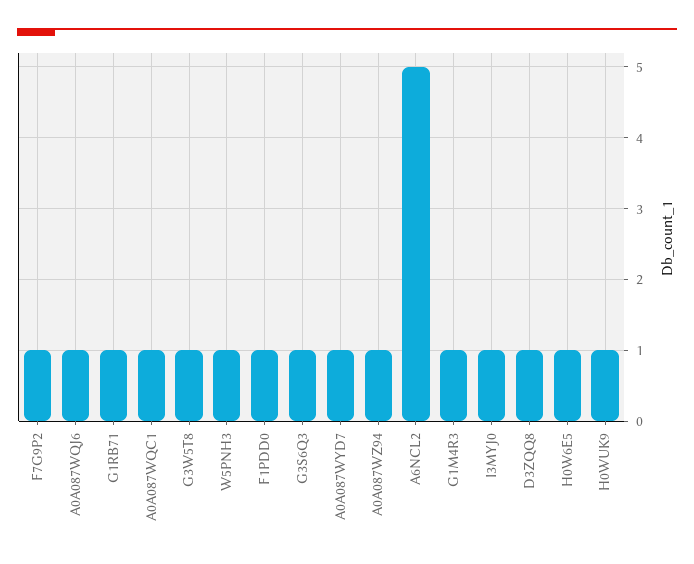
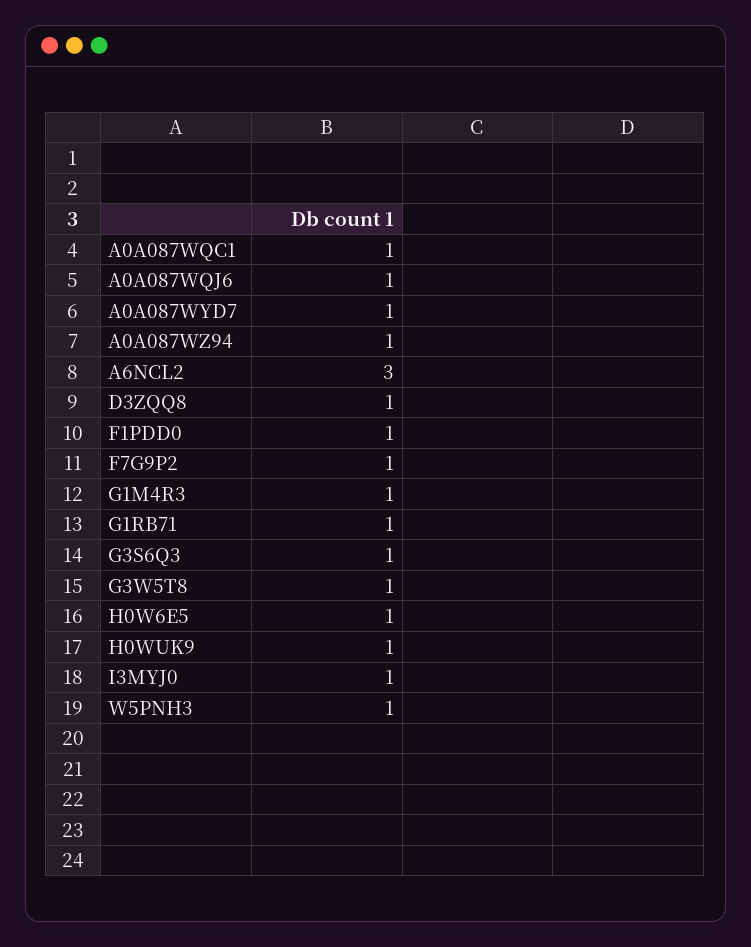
A6NCL2: 5 -> 3

